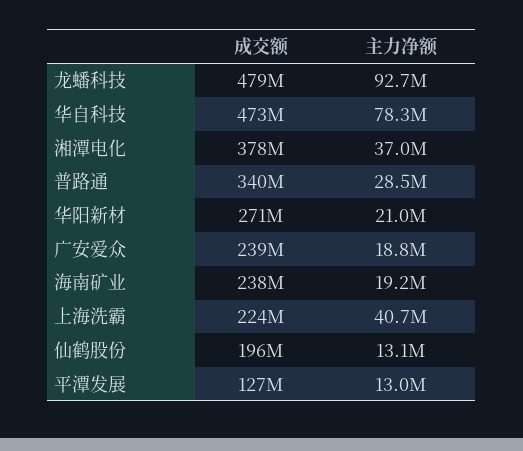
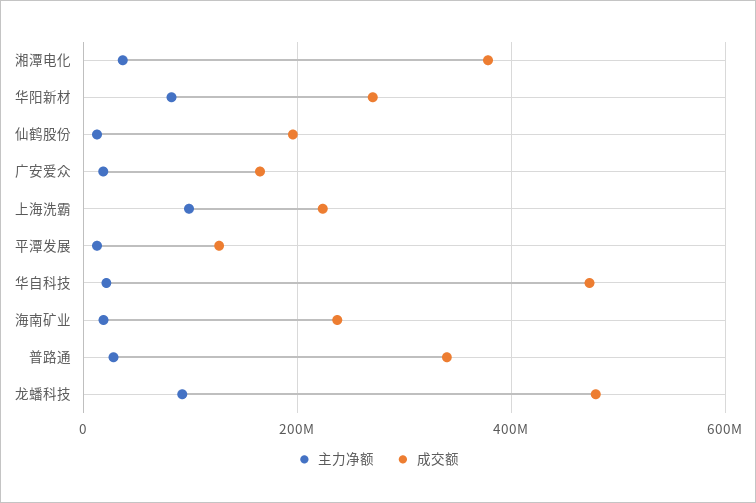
主力净额, 华自科技: 78300000 -> 20000000
主力净额, 华阳新材: 21000000 -> 80000000
成交额, 广安爱众: 239000000 -> 160000000
主力净额, 上海洗霸: 40700000 -> 100000000

